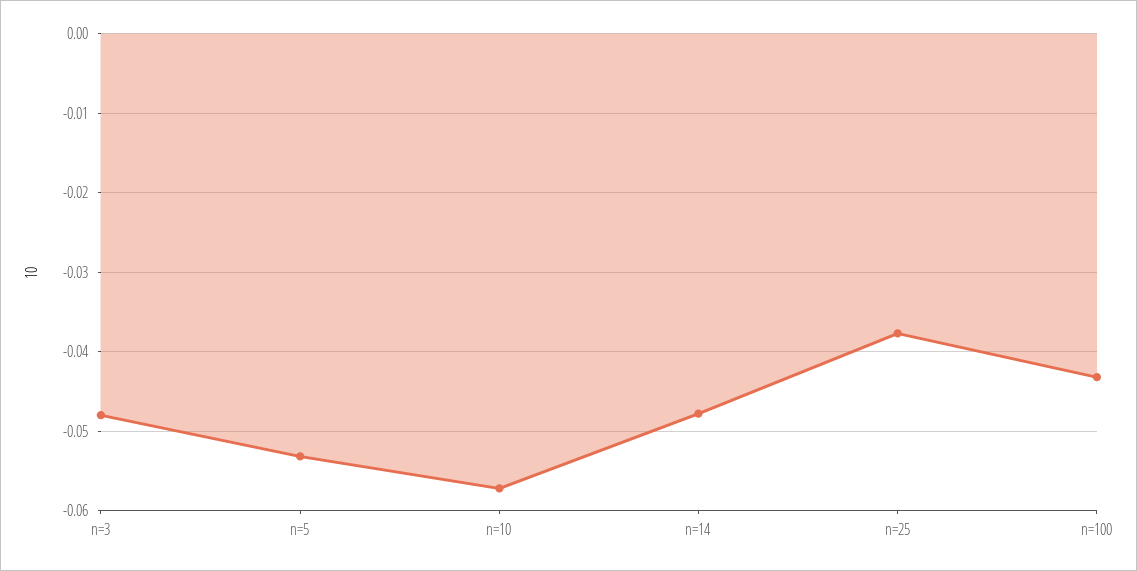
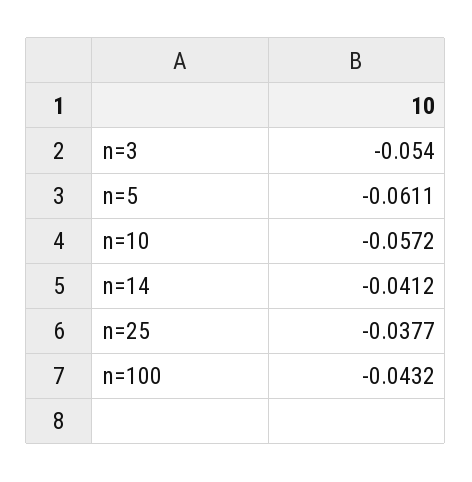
n=3: -0.048 -> -0.054
n=5: -0.053 -> -0.0611
n=14: -0.048 -> -0.0412

